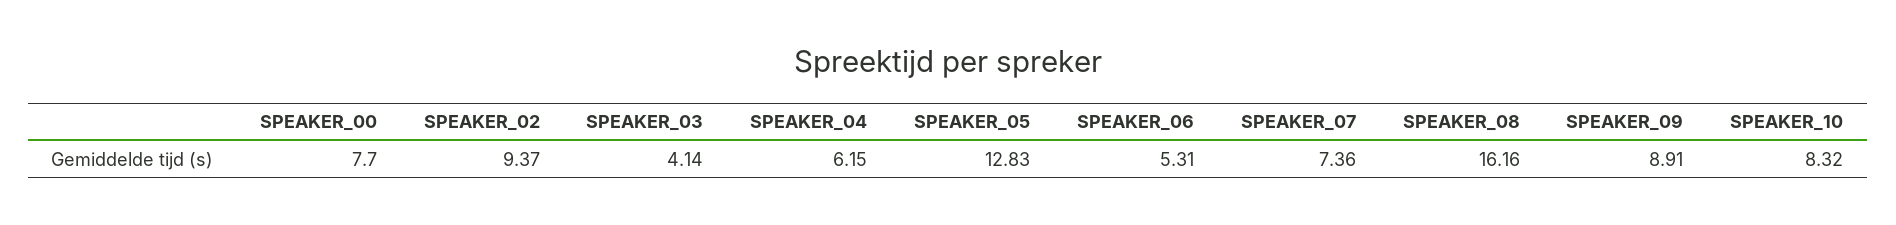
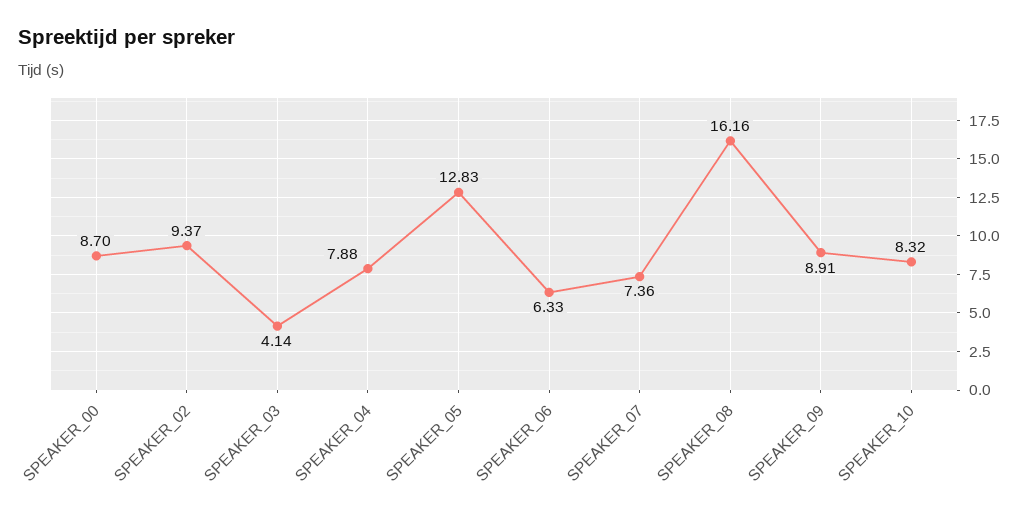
SPEAKER_00: 7.7 -> 8.7
SPEAKER_04: 6.15 -> 7.88
SPEAKER_06: 5.31 -> 6.33

